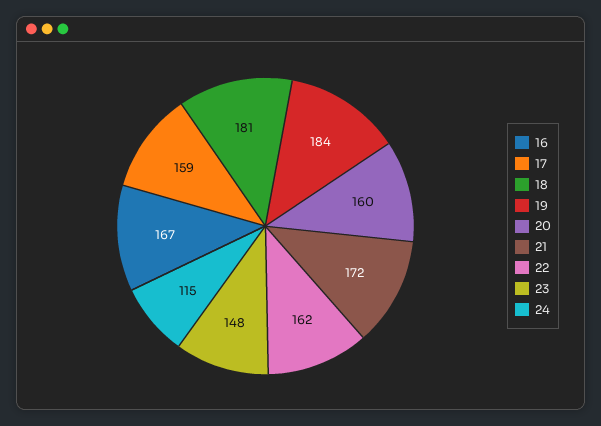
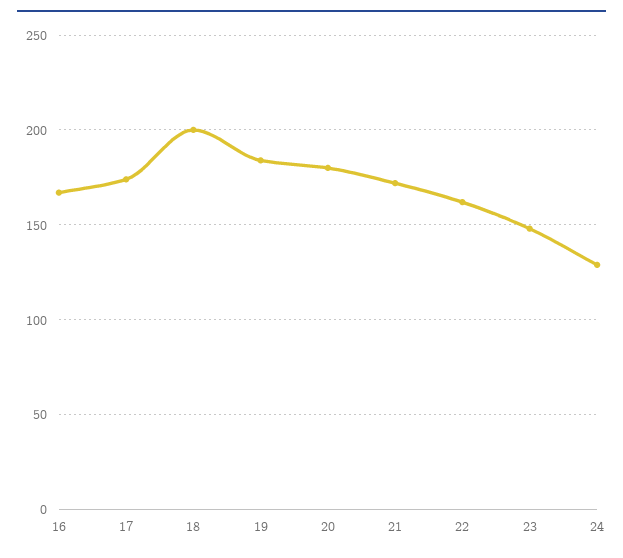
17: 159 -> 175
18: 181 -> 200
20: 160 -> 180
24: 115 -> 130

